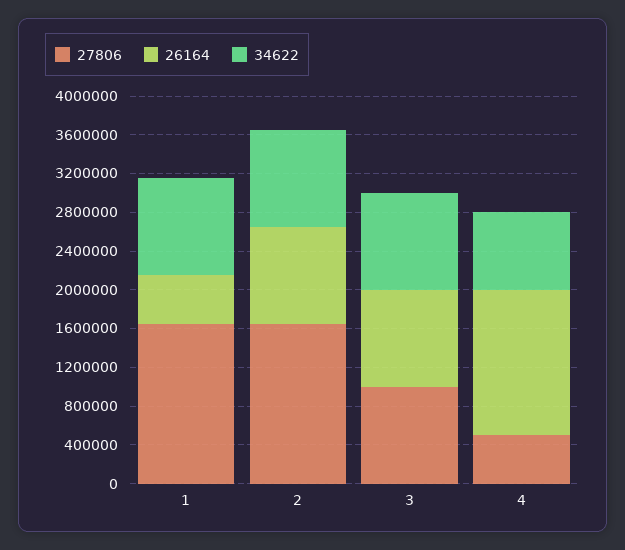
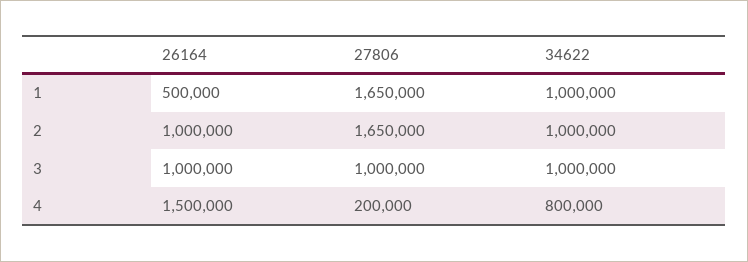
27806, 4: 500000 -> 200000

